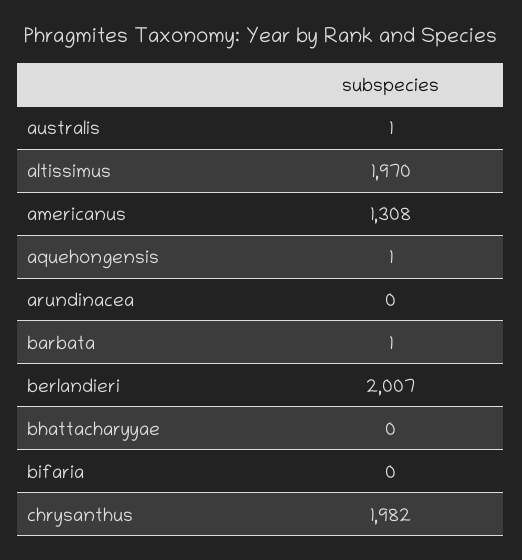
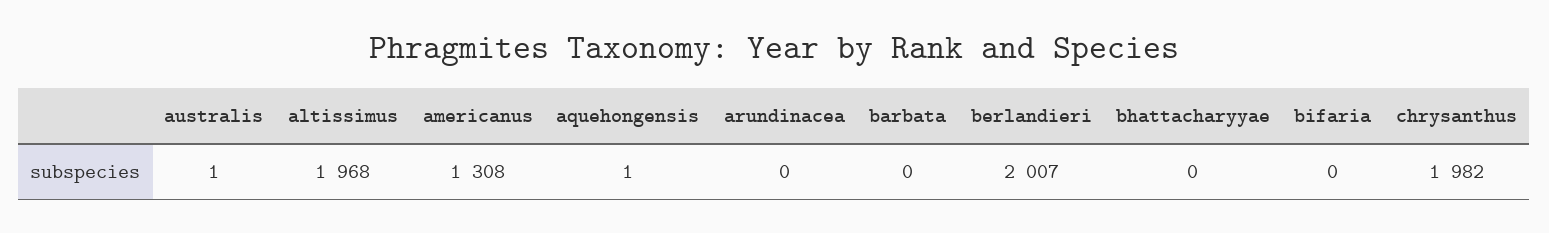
altissimus: 1970 -> 1968
barbata: 1 -> 0

